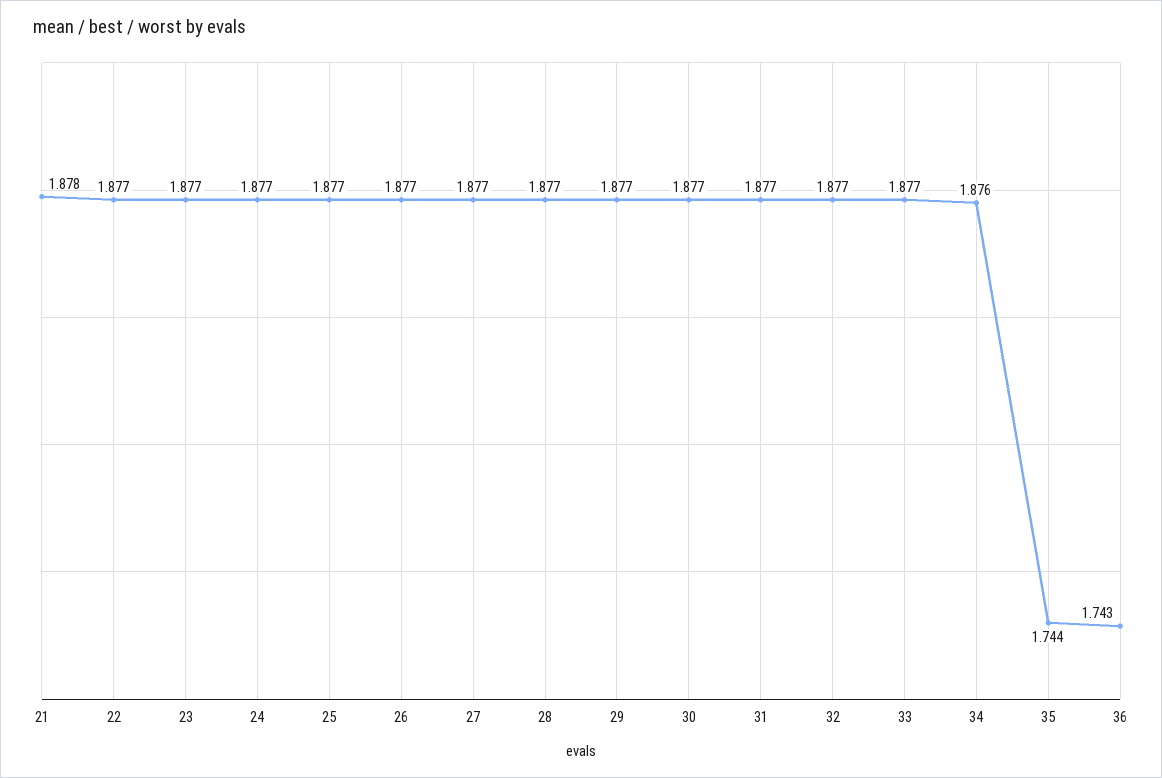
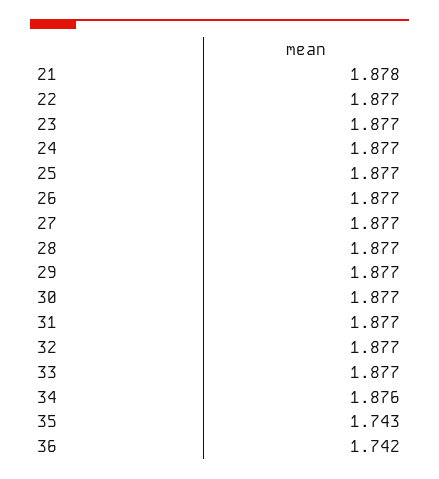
35: 1.744 -> 1.743
36: 1.743 -> 1.742

